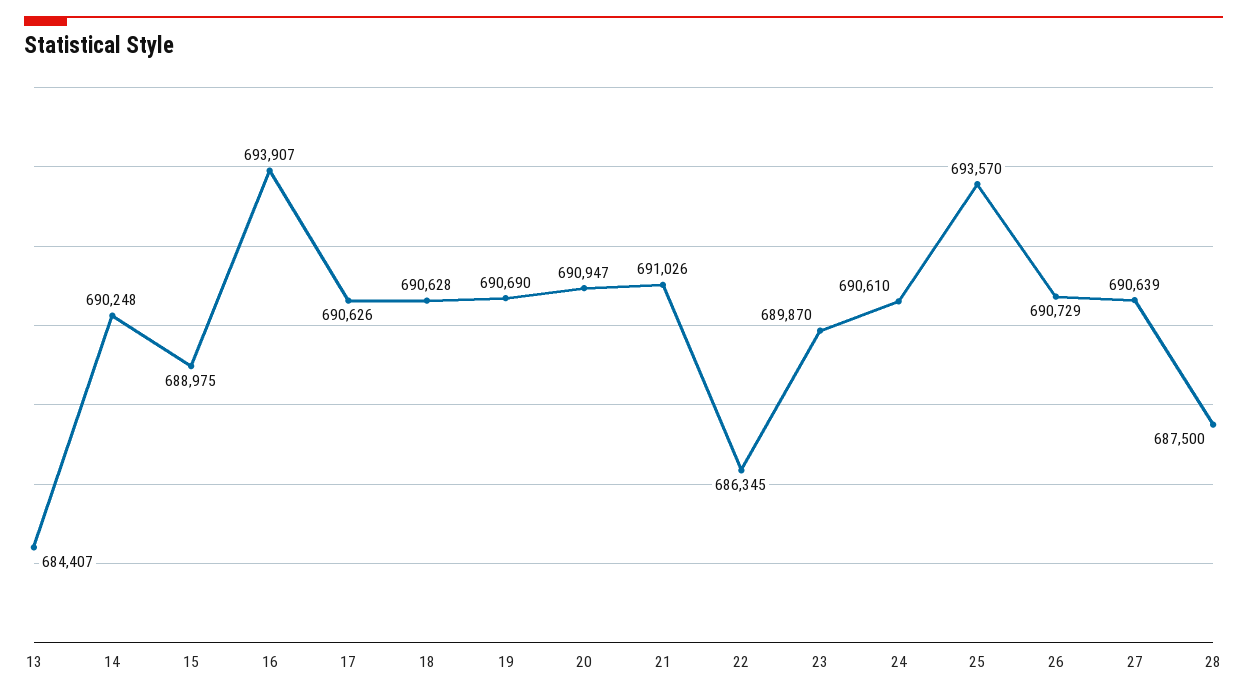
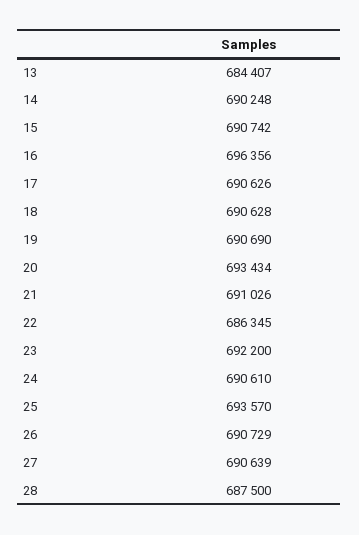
15: 688975 -> 690742
16: 693907 -> 696356
20: 690947 -> 693434
23: 689870 -> 692200

